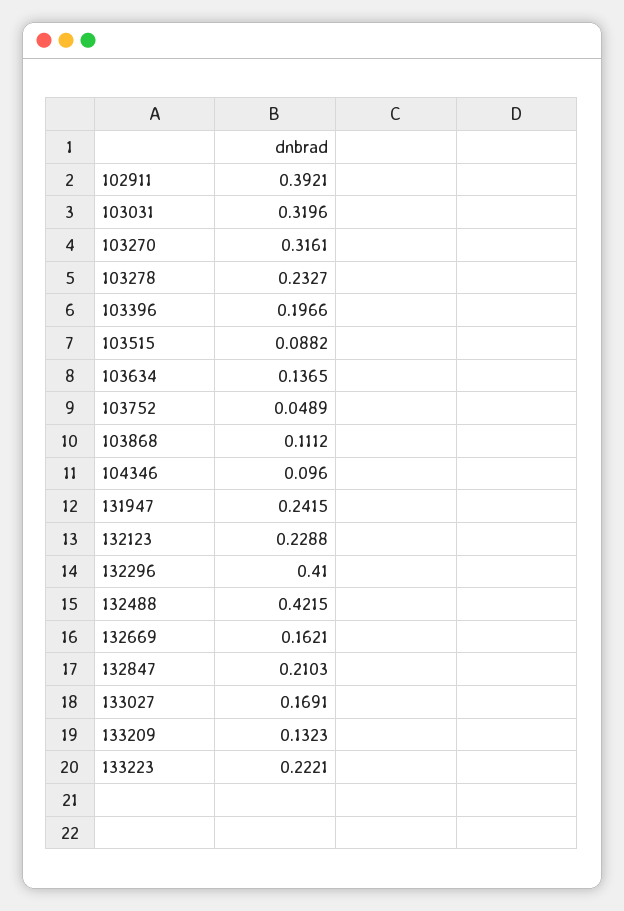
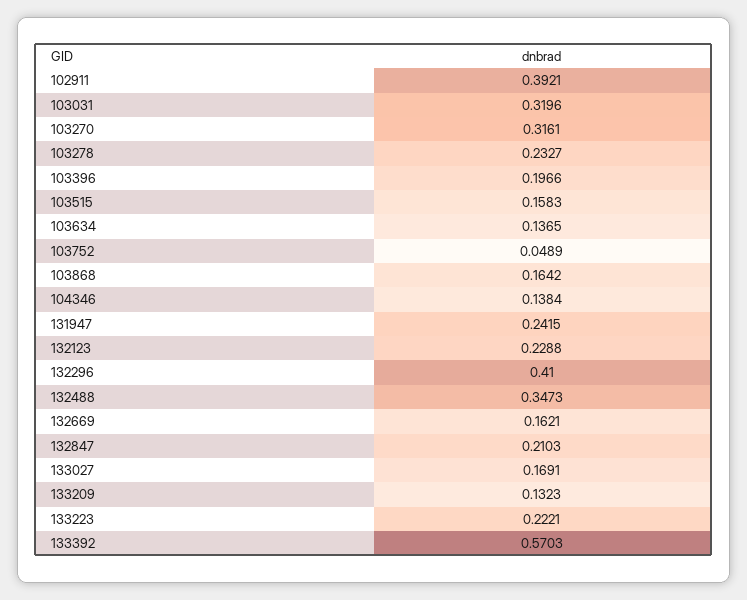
103515: 0.0882 -> 0.1583
103868: 0.1112 -> 0.1642
104346: 0.096 -> 0.1384
132488: 0.4215 -> 0.3473
133392: none -> 0.5703

